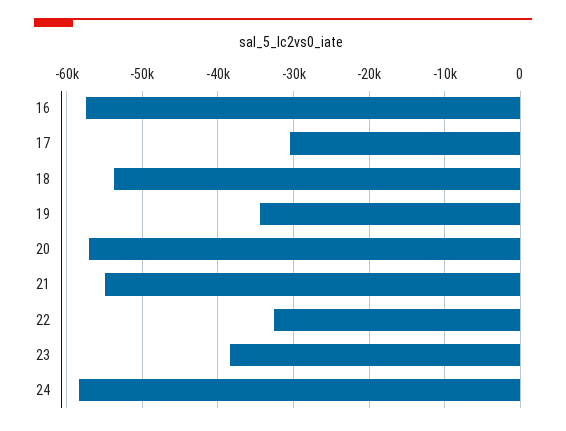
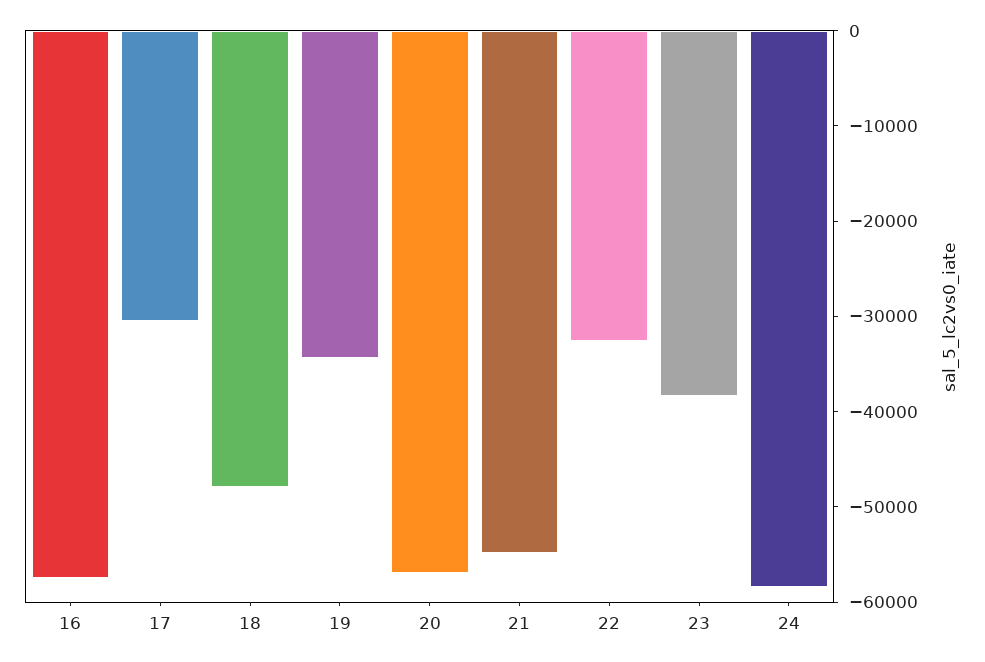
18: -54000 -> -48000

